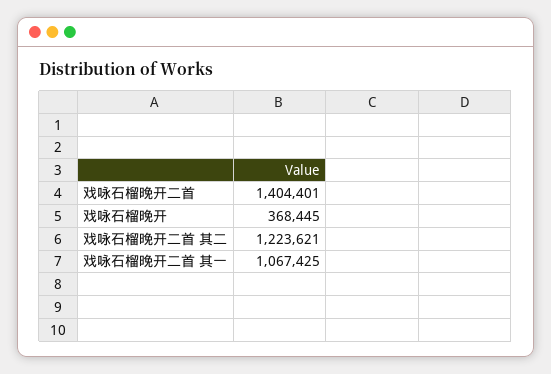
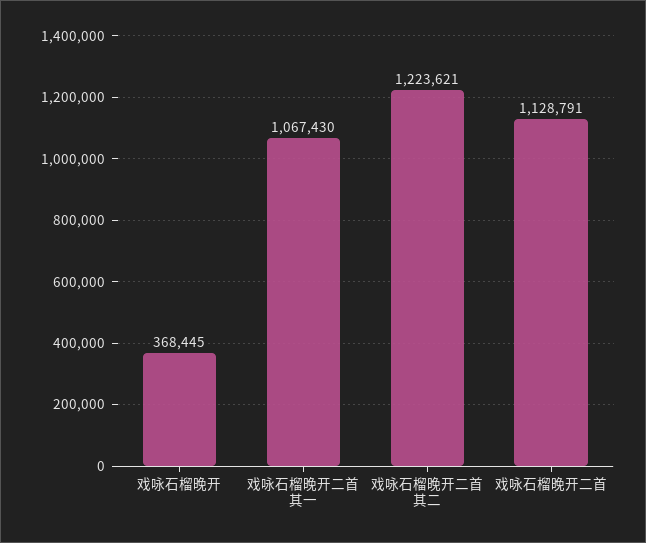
戏咏石榴晚开二首: 1404401 -> 1128791
戏咏石榴晚开二首 其一: 1067425 -> 1067430

